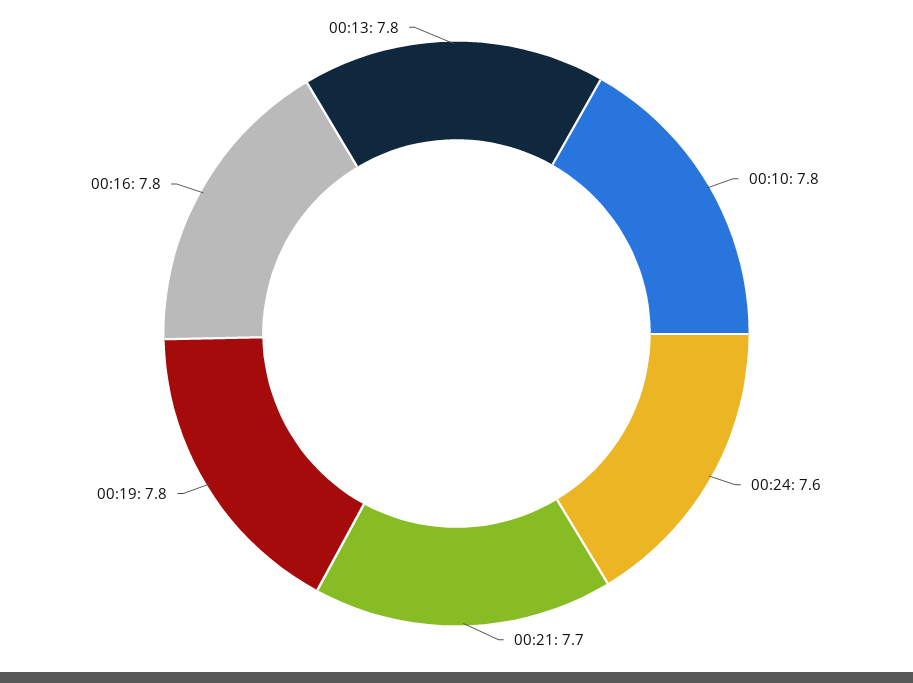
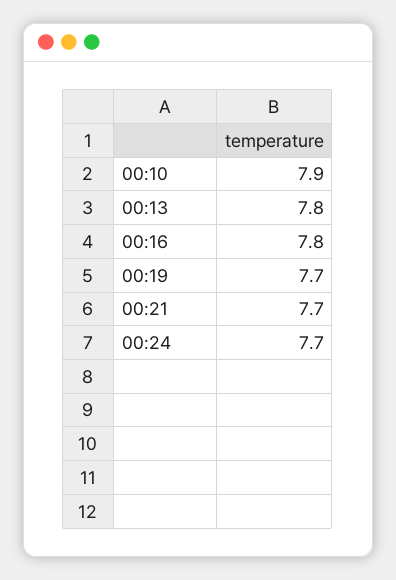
00:10: 7.8 -> 7.9
00:24: 7.6 -> 7.7
00:19: 7.8 -> 7.7

